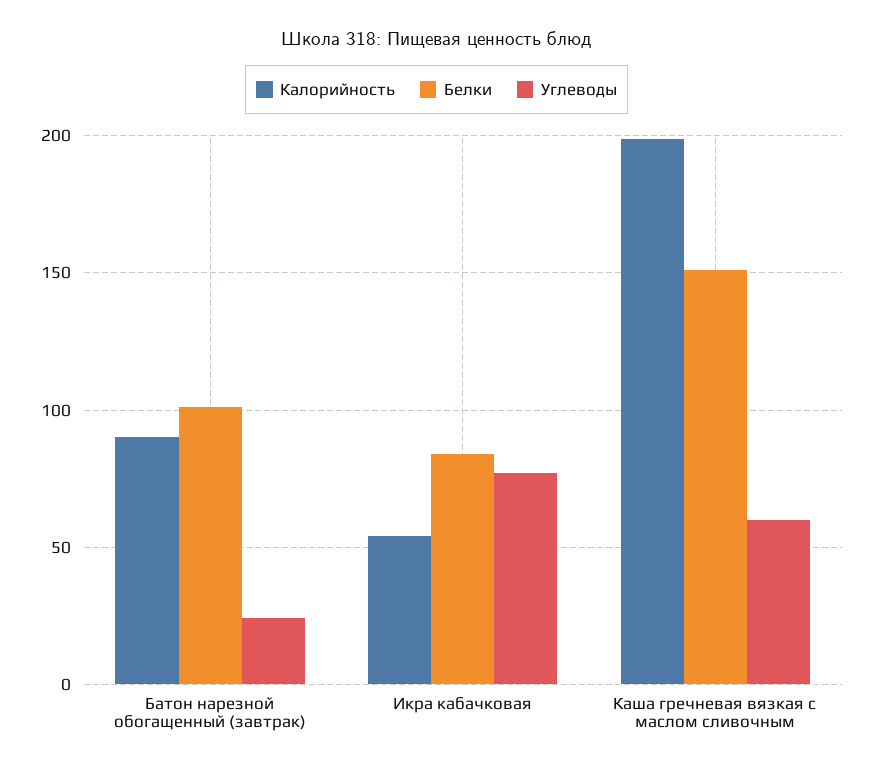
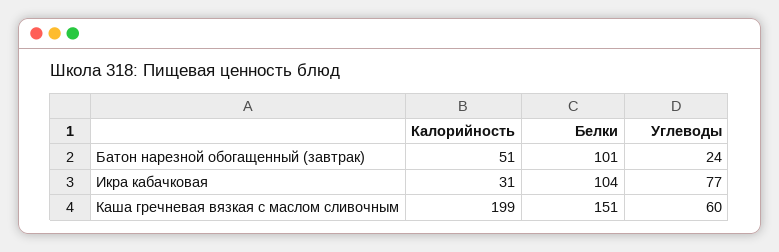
Калорийность, Батон нарезной обогащенный (завтрак): 90 -> 51
Калорийность, Икра кабачковая: 55 -> 31
Белки, Икра кабачковая: 85 -> 104

